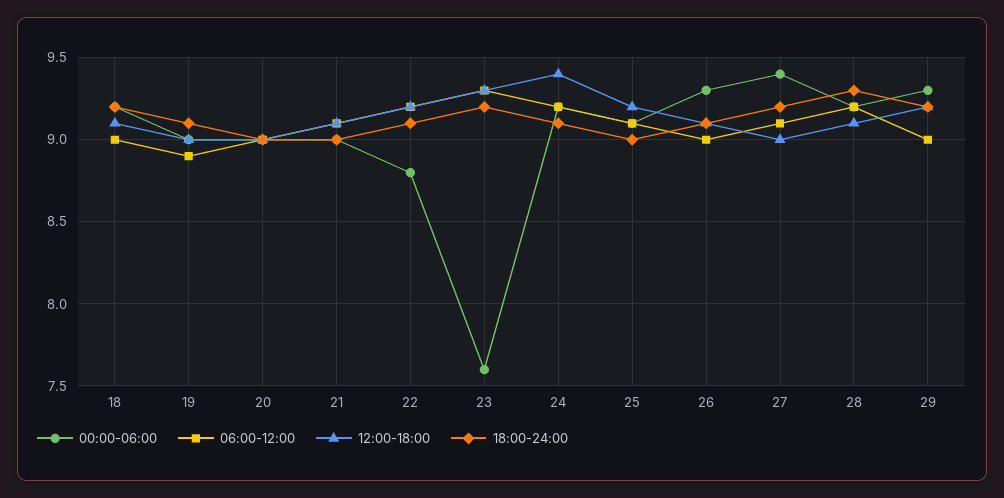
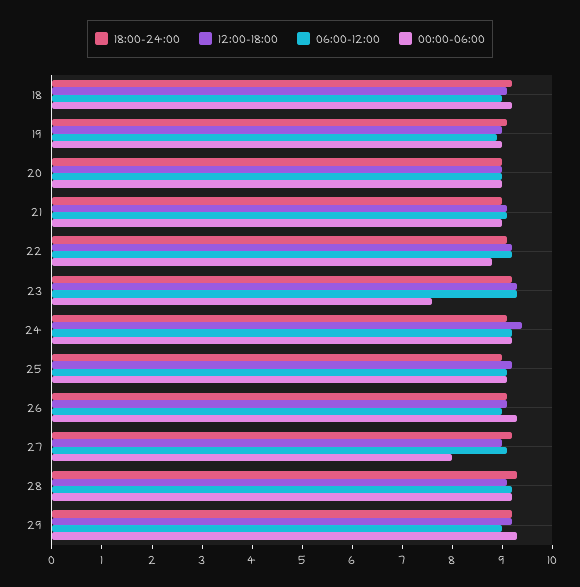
00:00-06:00, 27: 9.4 -> 8

